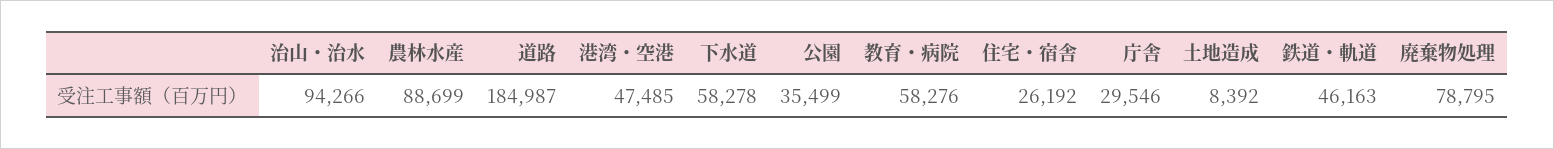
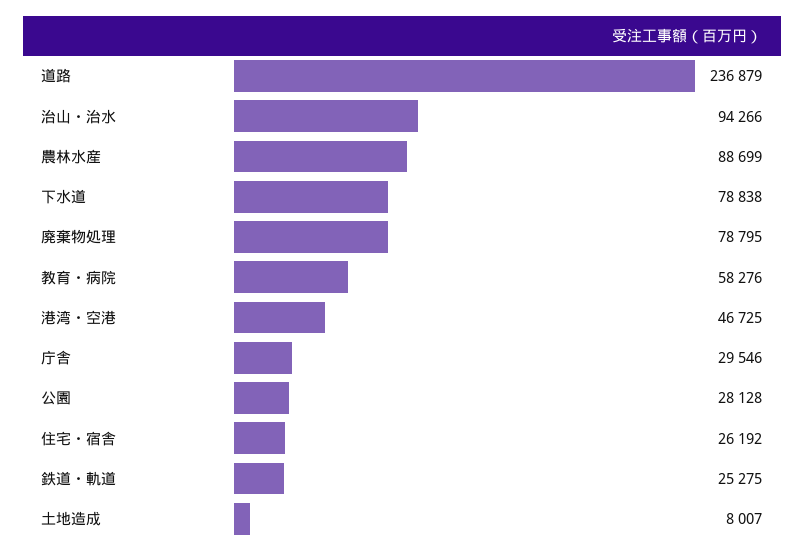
道路: 184987 -> 236879
港湾・空港: 47485 -> 46725
下水道: 58278 -> 78838
公園: 35499 -> 28128
土地造成: 8392 -> 8007
鉄道・軌道: 46163 -> 25275

